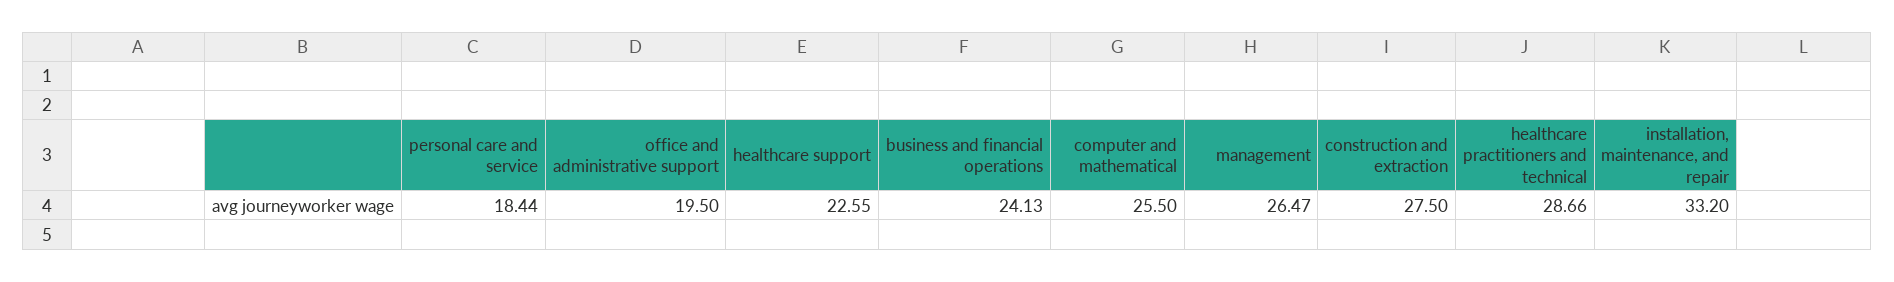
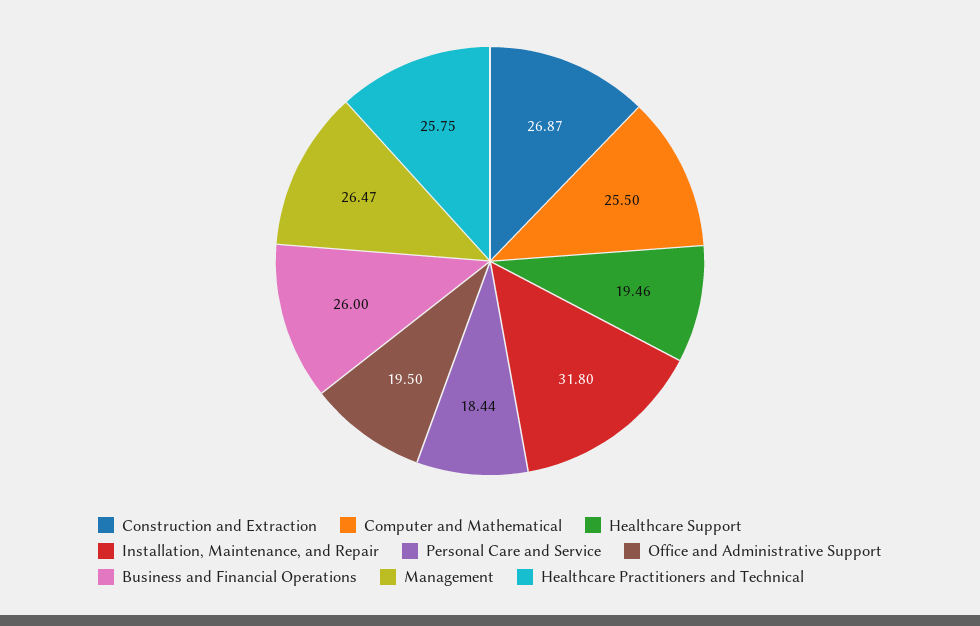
healthcare support: 22.55 -> 19.46
business and financial operations: 24.13 -> 26
construction and extraction: 27.5 -> 26.87
healthcare practitioners and technical: 28.66 -> 25.75
installation, maintenance, and repair: 33.2 -> 31.8

